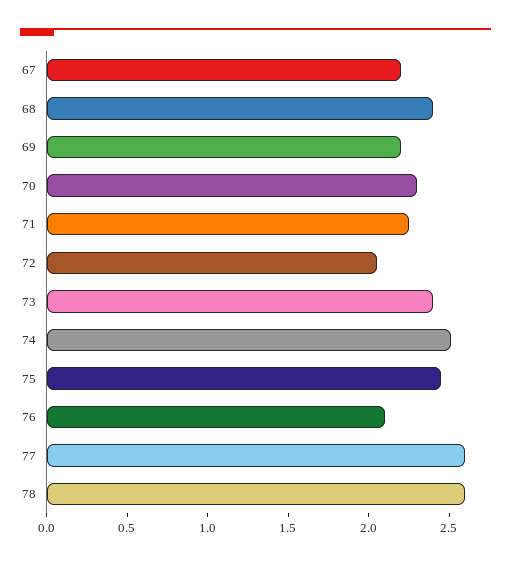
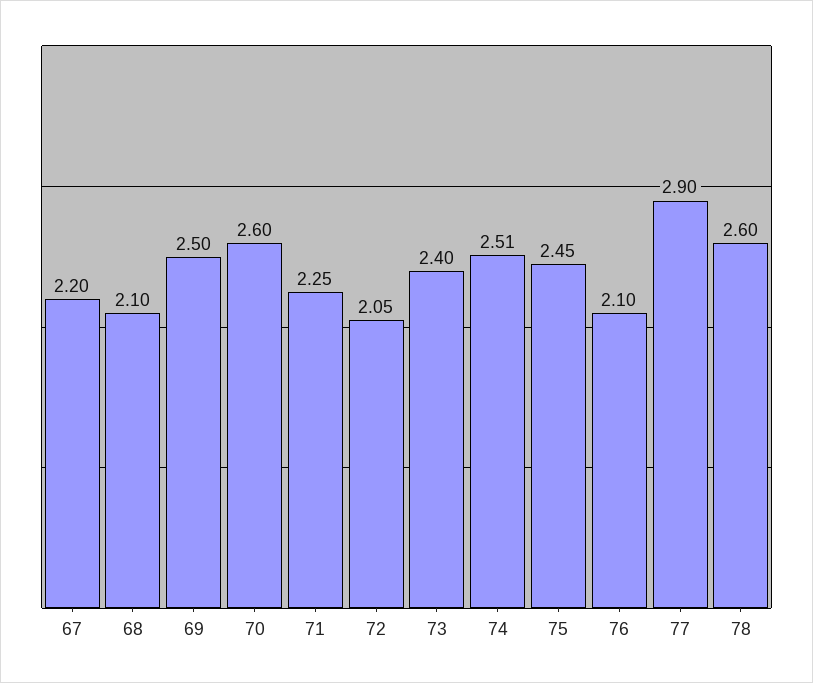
68: 2.4 -> 2.1
69: 2.2 -> 2.5
70: 2.3 -> 2.6
77: 2.6 -> 2.9

